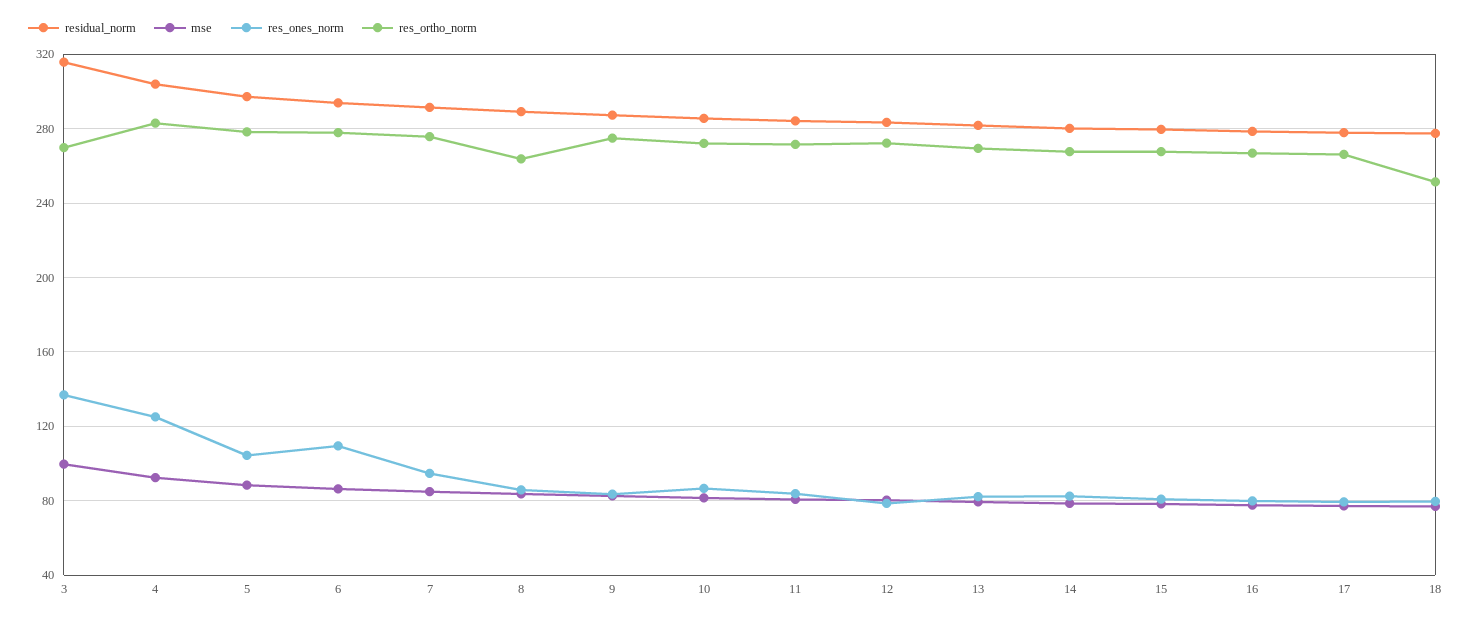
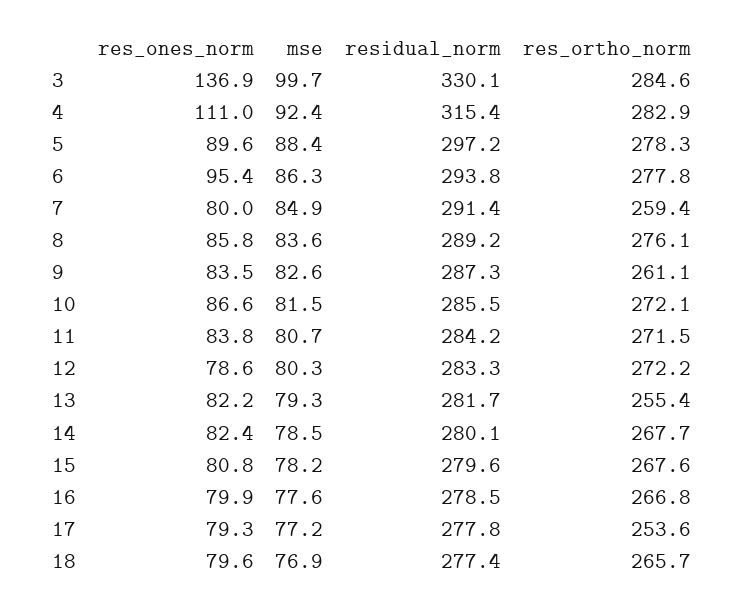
residual_norm, 3: 315 -> 330.1
res_ortho_norm, 3: 270 -> 284.6
residual_norm, 4: 305 -> 315.4
res_ones_norm, 4: 125 -> 111
res_ones_norm, 5: 105 -> 89.6
res_ones_norm, 6: 110 -> 95.4
res_ones_norm, 7: 95 -> 80
res_ortho_norm, 7: 275 -> 259.4
res_ortho_norm, 8: 265 -> 276.1
res_ortho_norm, 9: 275 -> 261.1
res_ortho_norm, 13: 270 -> 255.4
res_ortho_norm, 17: 265 -> 253.6
res_ortho_norm, 18: 250 -> 265.7

